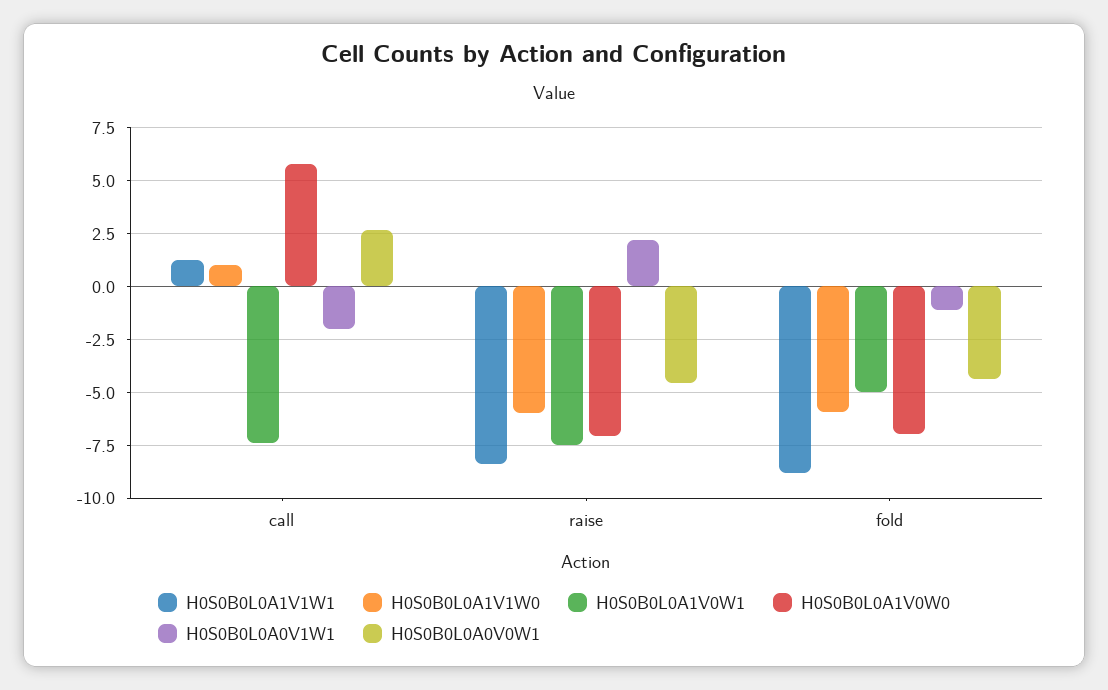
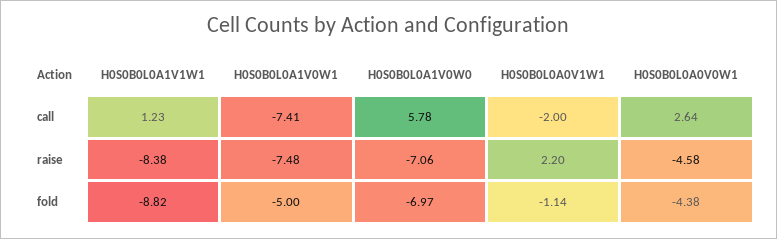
H0S0B0L0A1V1W0, call: 1 -> none
H0S0B0L0A1V1W0, raise: -6 -> none
H0S0B0L0A1V1W0, fold: -6 -> none

